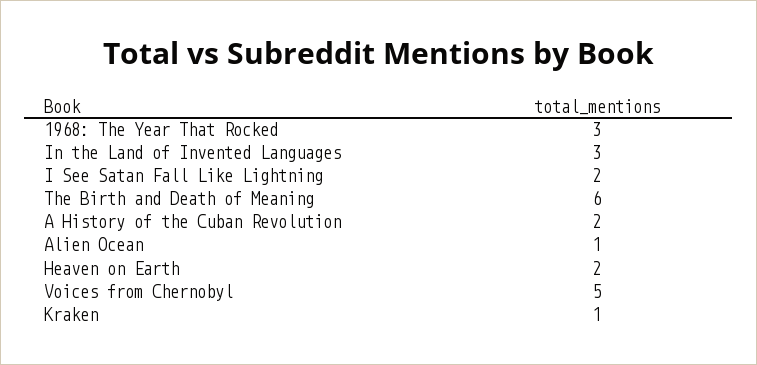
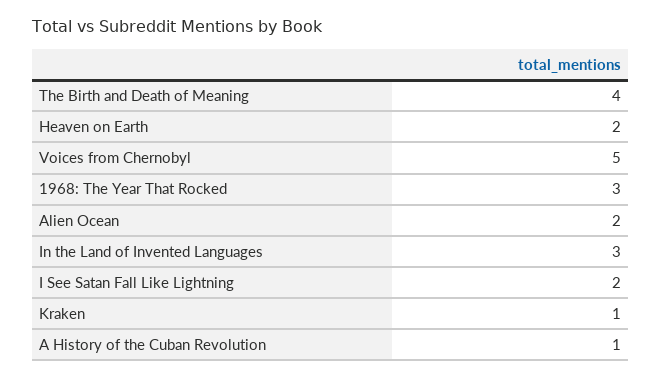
The Birth and Death of Meaning: 6 -> 4
A History of the Cuban Revolution: 2 -> 1
Alien Ocean: 1 -> 2

